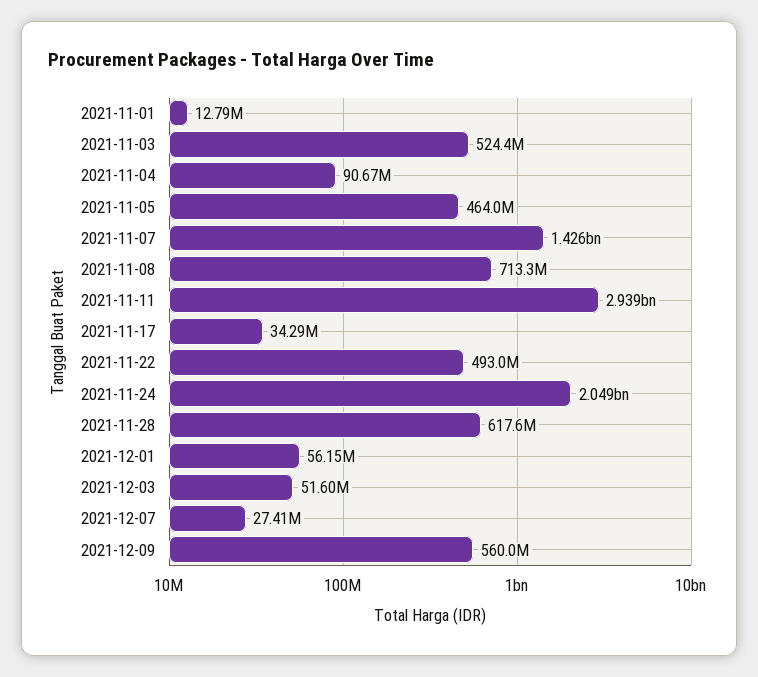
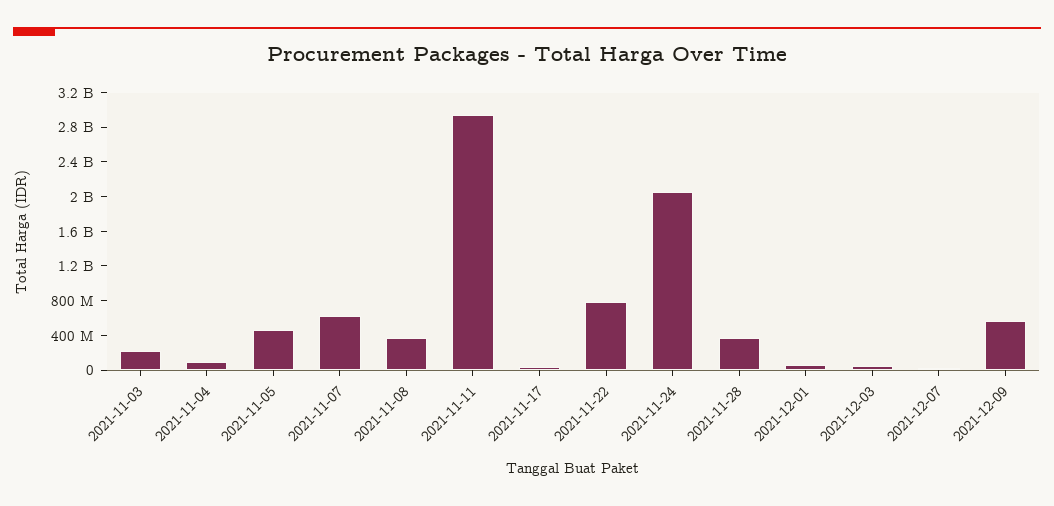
2021-11-01: 12790000 -> none
2021-11-03: 524400000 -> 200000000
2021-11-07: 1426000000 -> 600000000
2021-11-08: 713300000 -> 400000000
2021-11-22: 493000000 -> 800000000
2021-11-28: 617600000 -> 400000000

